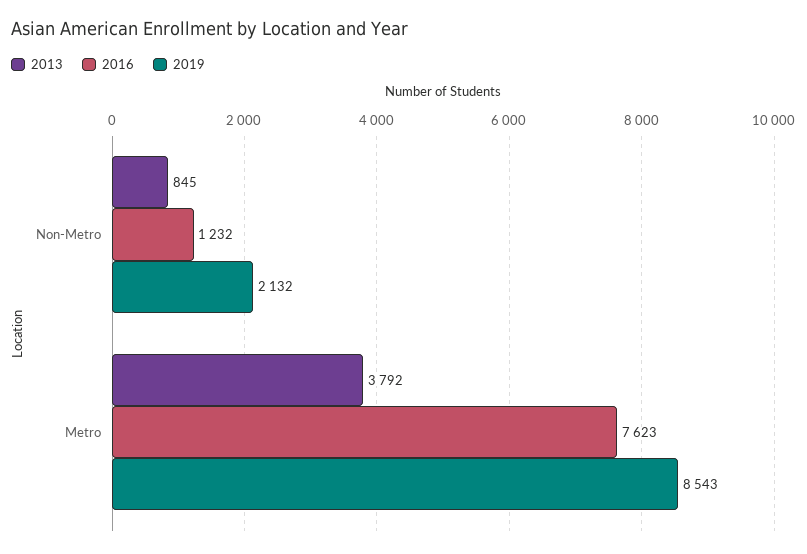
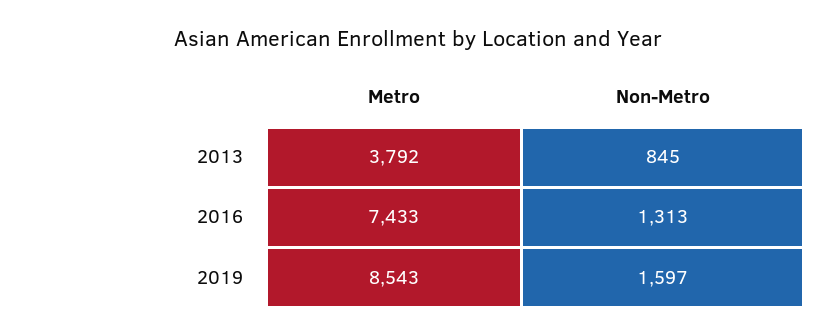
2016, Non-Metro: 1232 -> 1313
2019, Non-Metro: 2132 -> 1597
2016, Metro: 7623 -> 7433

